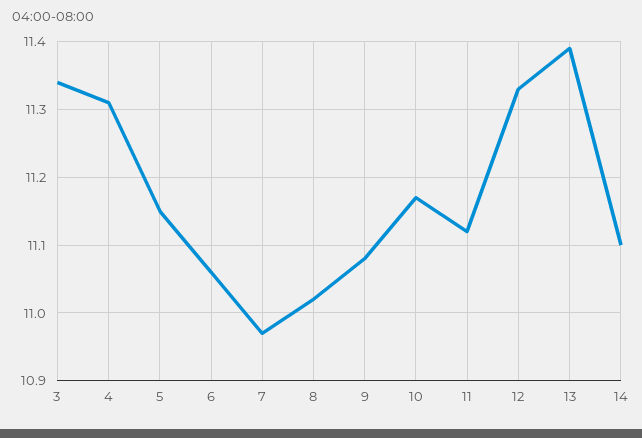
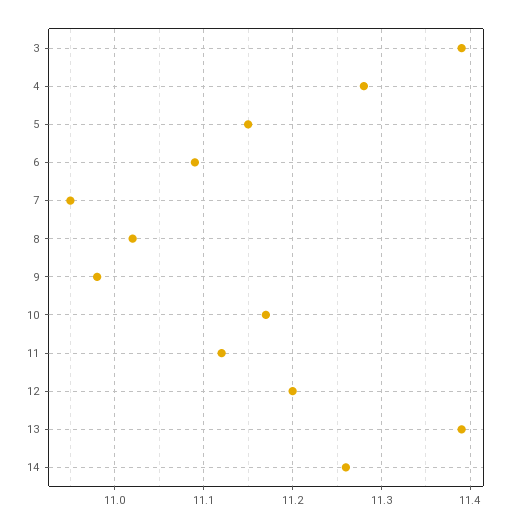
3: 11.34 -> 11.39
4: 11.31 -> 11.28
6: 11.06 -> 11.09
7: 10.97 -> 10.95
9: 11.08 -> 10.98
12: 11.33 -> 11.2
14: 11.1 -> 11.26

